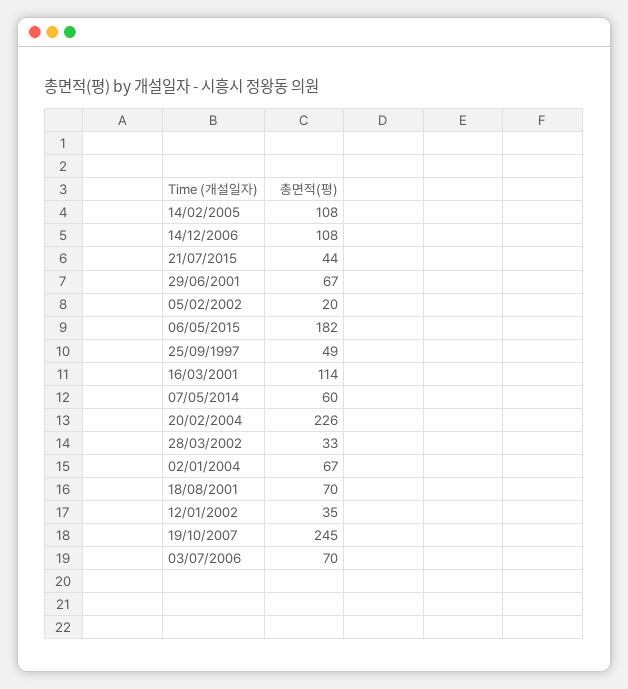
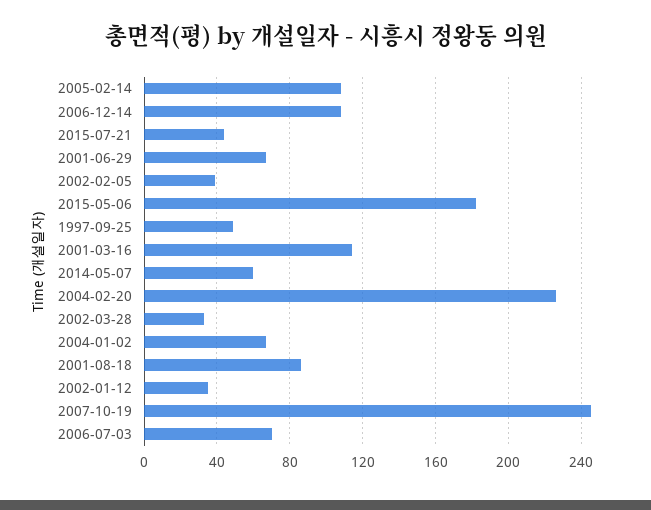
05/02/2002: 20 -> 40
18/08/2001: 70 -> 85

